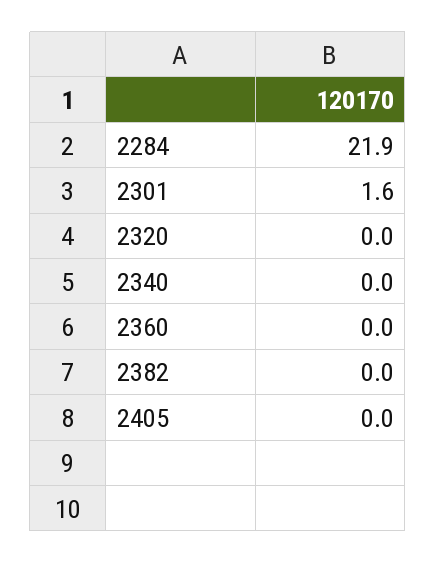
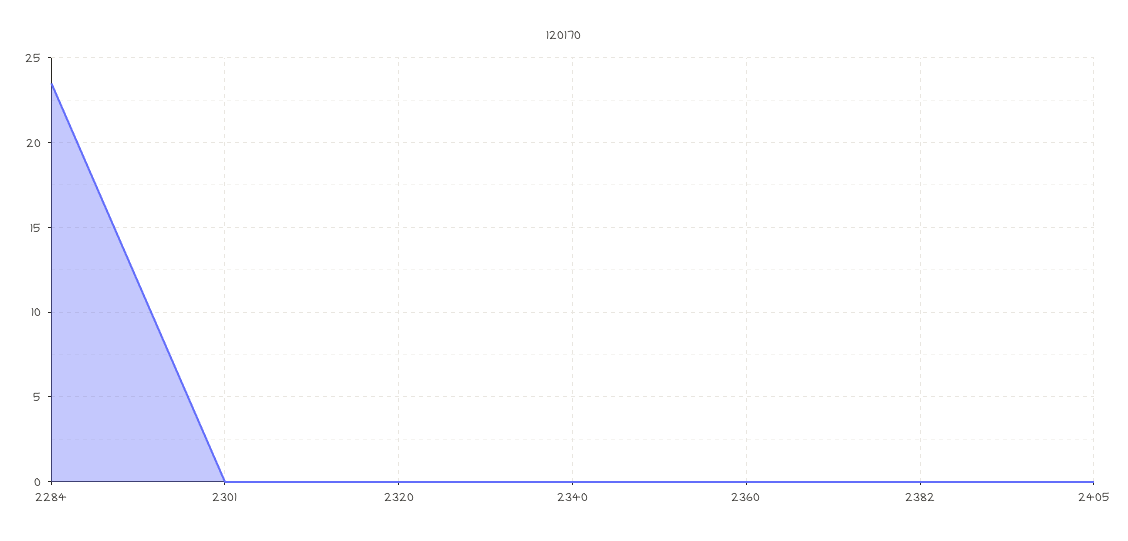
2284: 21.9 -> 23.5
2301: 1.6 -> 0

